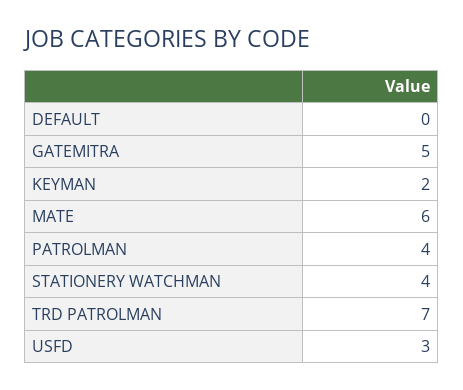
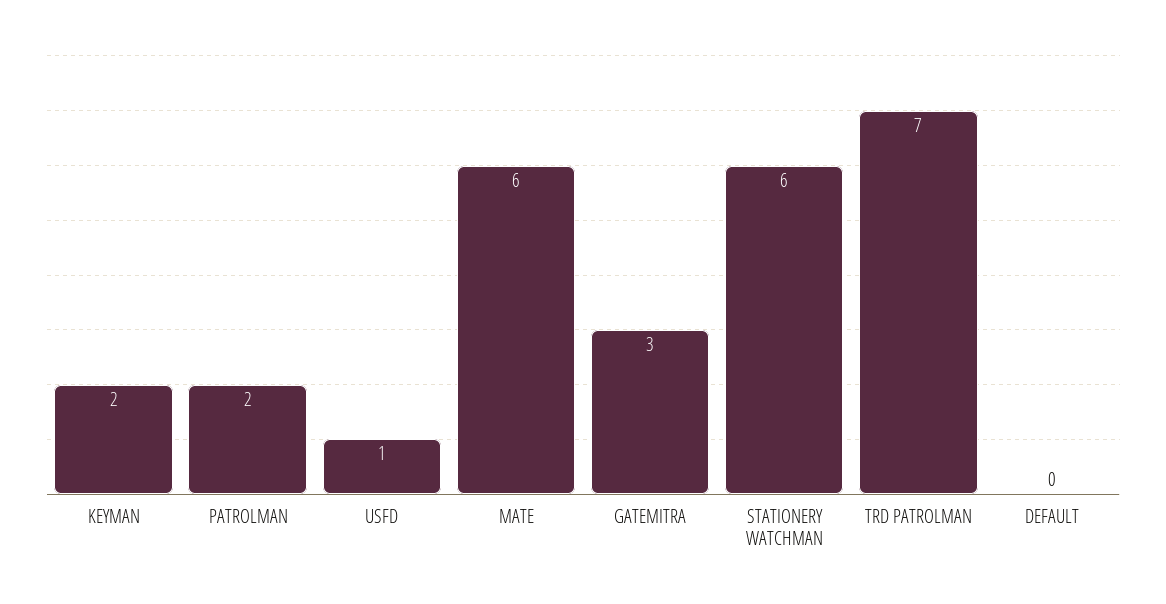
GATEMITRA: 5 -> 3
PATROLMAN: 4 -> 2
STATIONERY WATCHMAN: 4 -> 6
USFD: 3 -> 1

